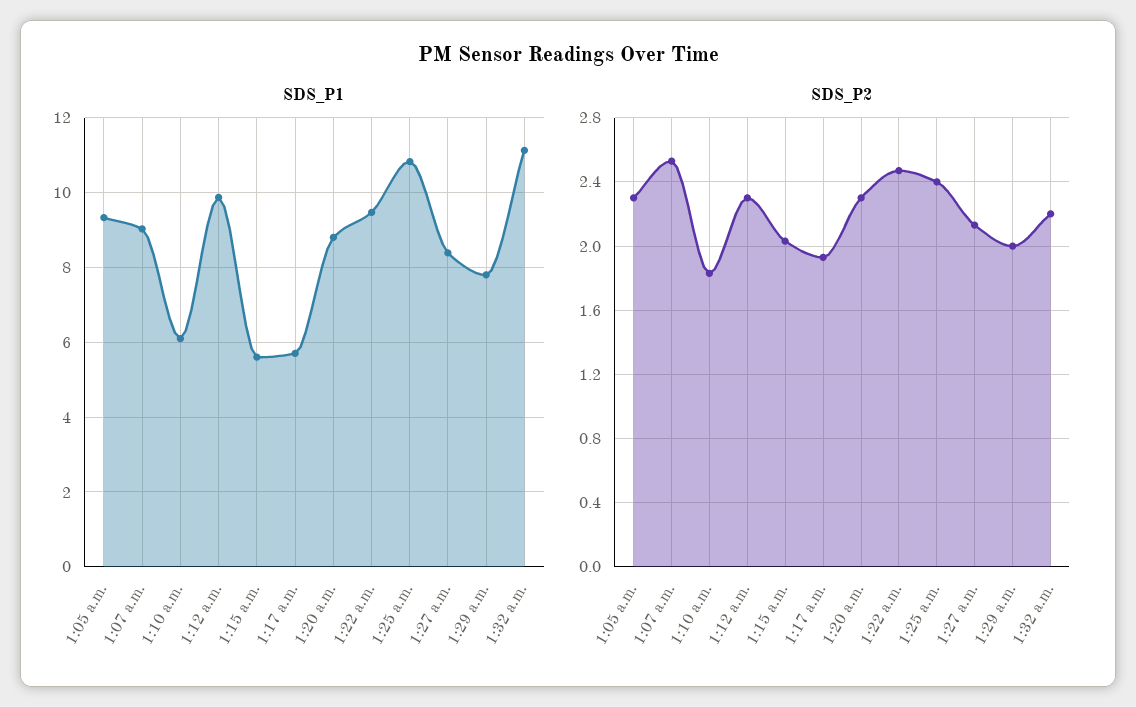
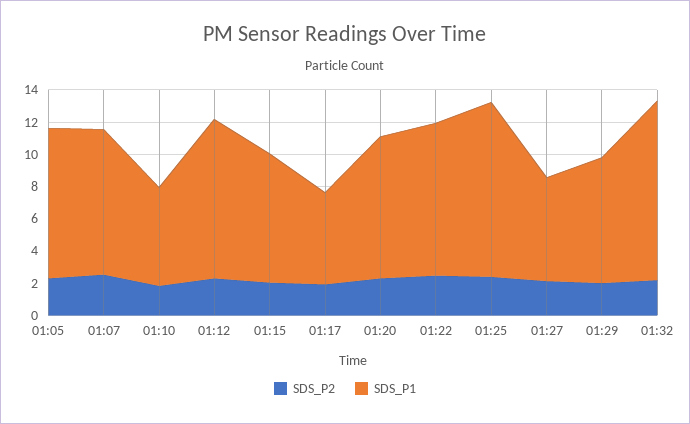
SDS_P1, 1:15 a.m.: 5.6 -> 8
SDS_P1, 1:27 a.m.: 8.4 -> 6.5

